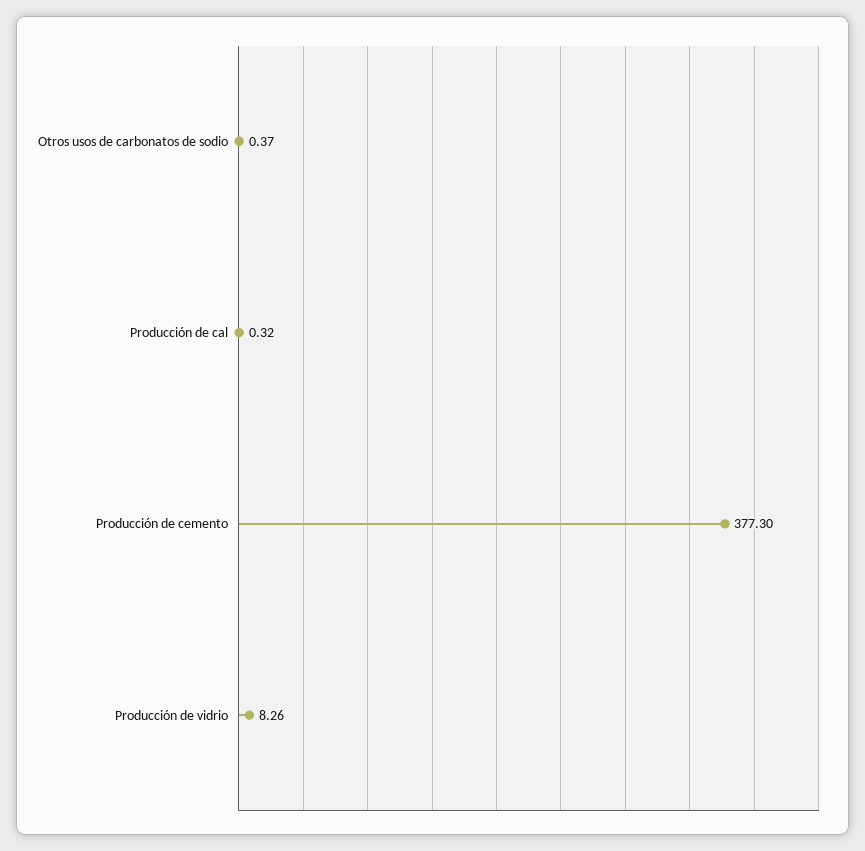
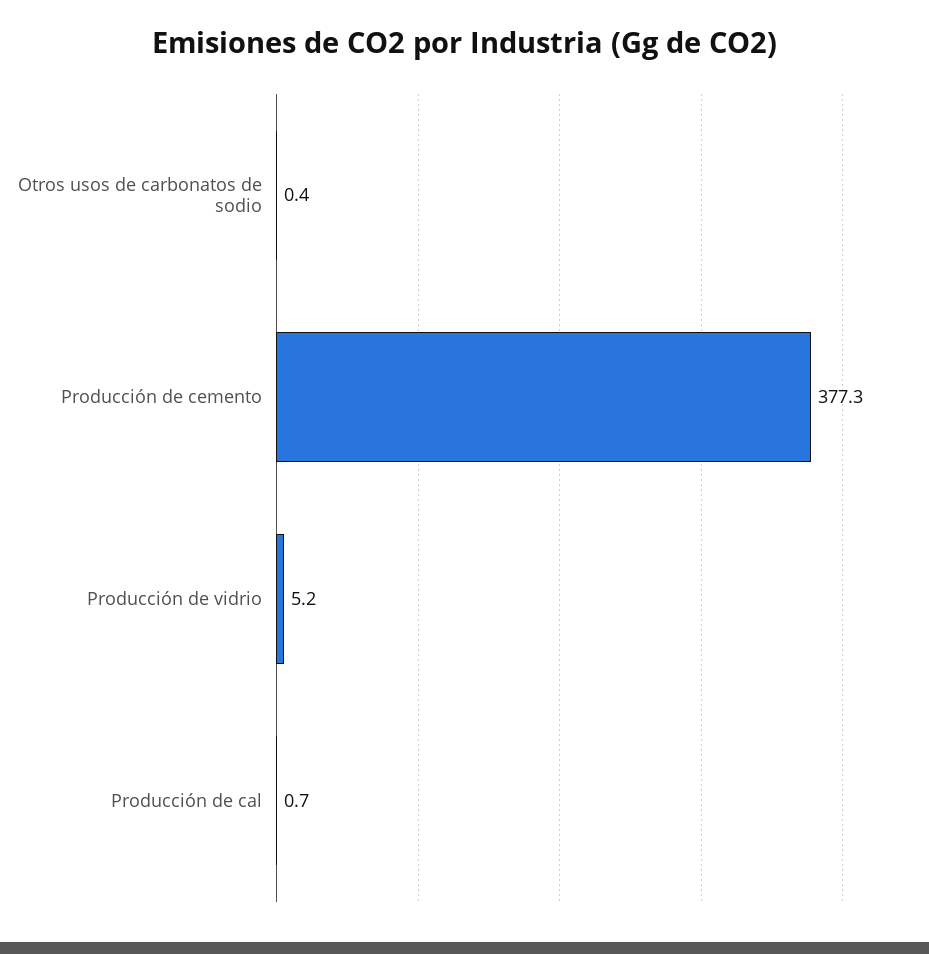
Producción de cal: 0.32 -> 0.7
Producción de vidrio: 8.26 -> 5.2

